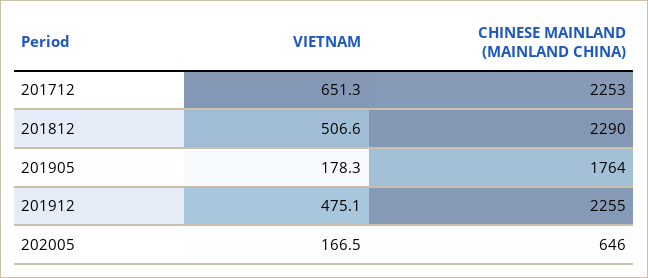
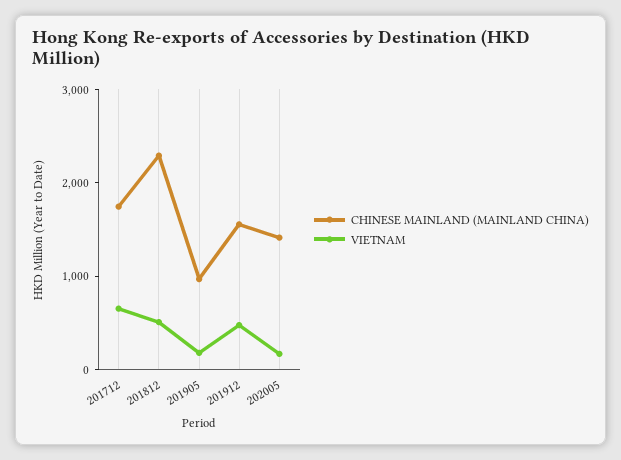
CHINESE MAINLAND (MAINLAND CHINA), 201712: 2253 -> 1800
CHINESE MAINLAND (MAINLAND CHINA), 201905: 1764 -> 1000
CHINESE MAINLAND (MAINLAND CHINA), 201912: 2255 -> 1600
CHINESE MAINLAND (MAINLAND CHINA), 202005: 646 -> 1400

